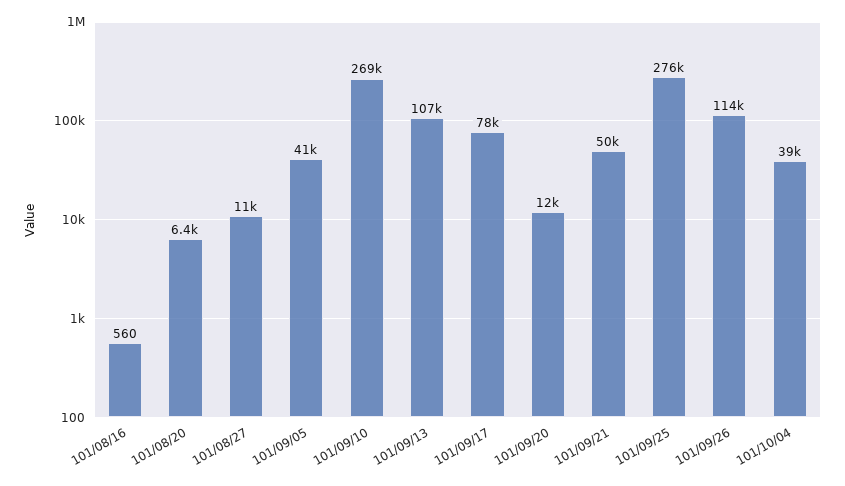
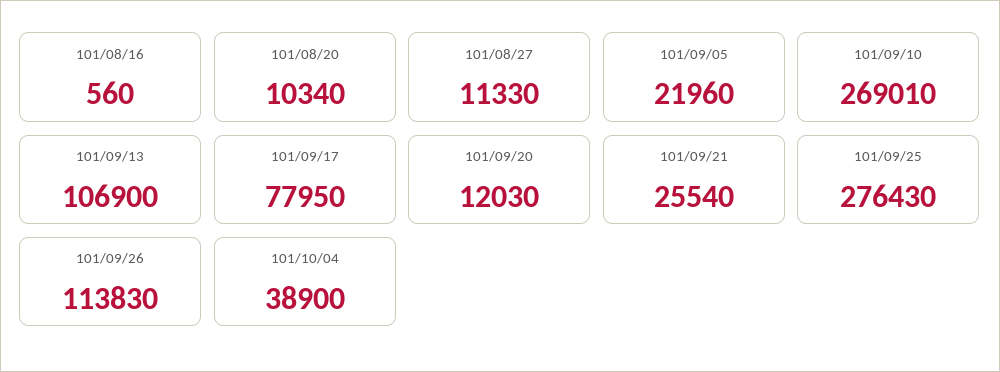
101/08/20: 6400 -> 10340
101/09/05: 41000 -> 21960
101/09/21: 50000 -> 25540

